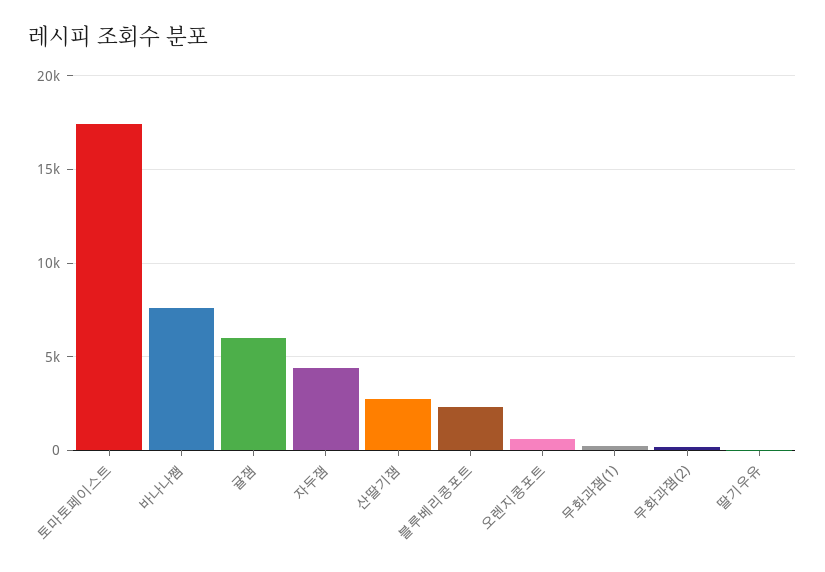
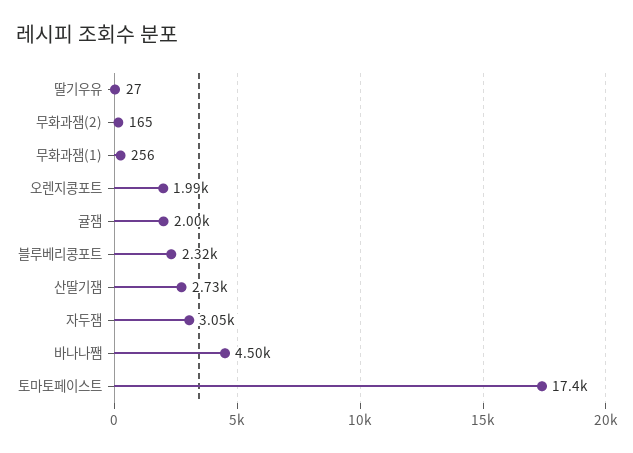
바나나쨈: 7500 -> 4500
귤잼: 6000 -> 2000
자두잼: 4500 -> 3050
오렌지콩포트: 500 -> 1990

